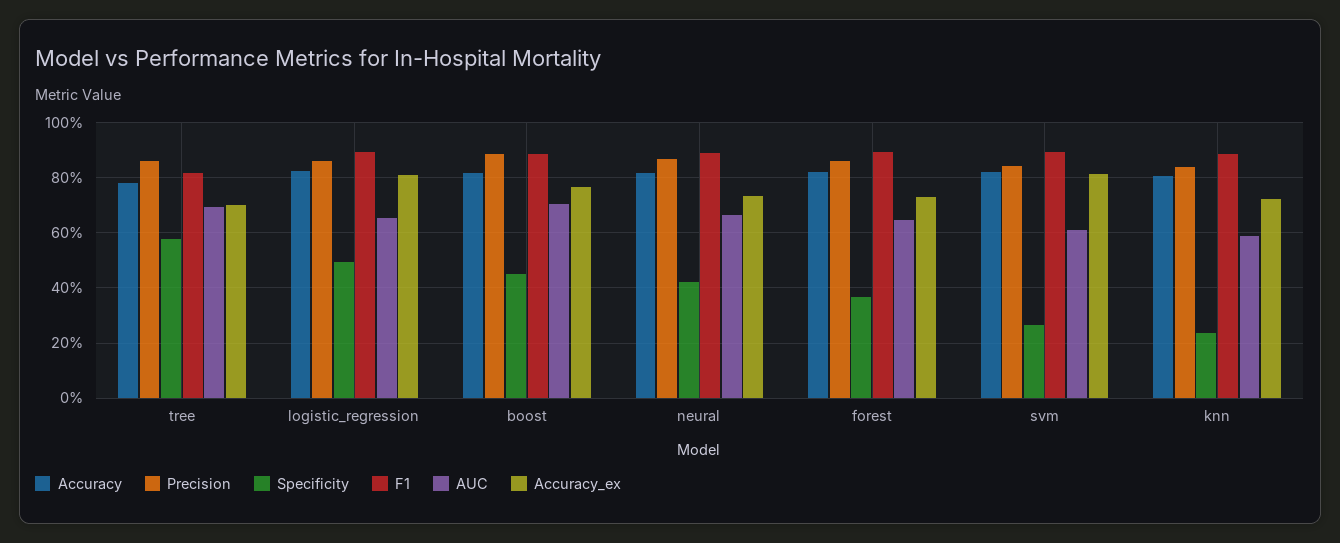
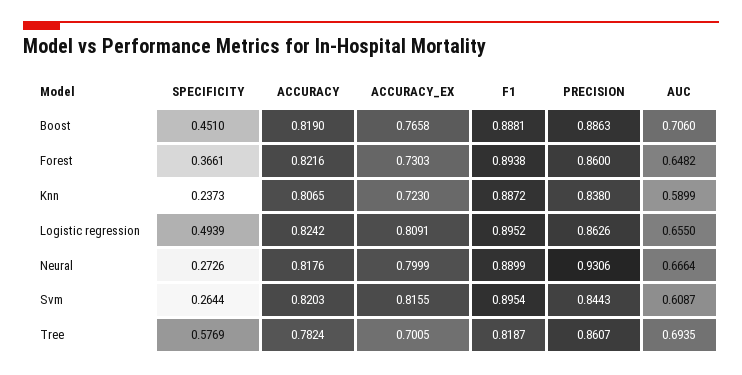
Precision, neural: 0.875 -> 0.9306
Specificity, neural: 0.425 -> 0.2726
Accuracy_ex, neural: 0.725 -> 0.7999

